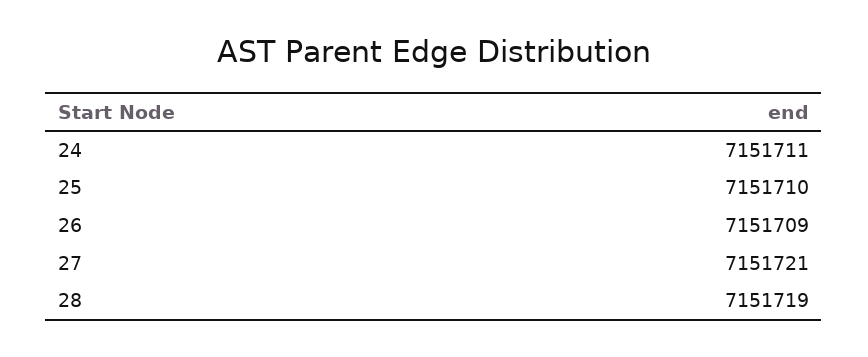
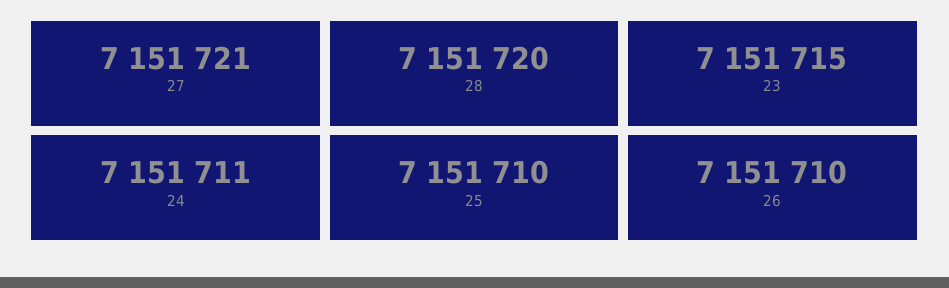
26: 7151709 -> 7151710
28: 7151719 -> 7151720
23: none -> 7151715

